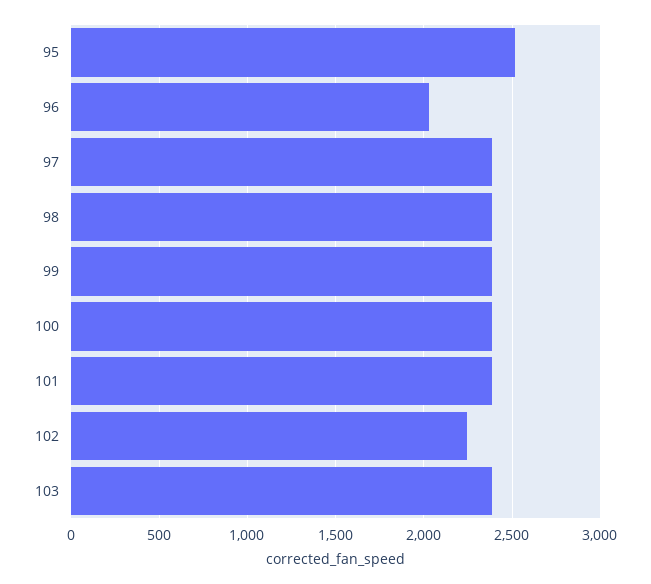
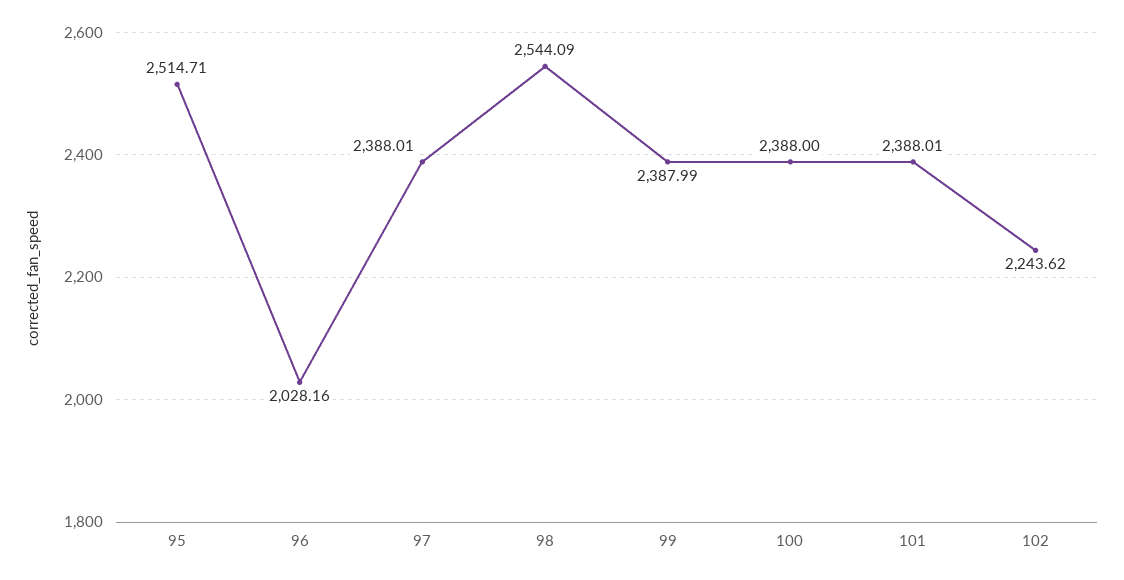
98: 2400 -> 2544.09
103: 2400 -> none

